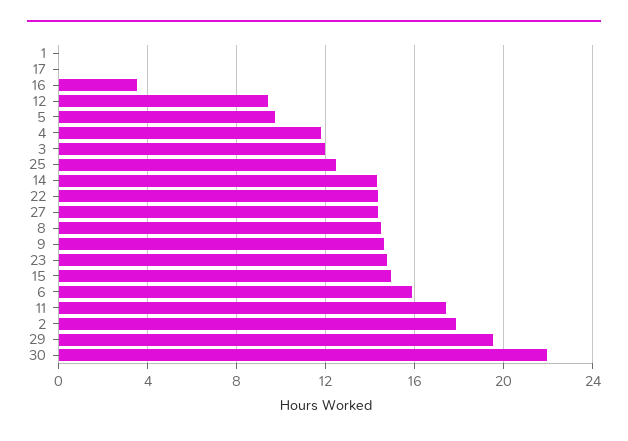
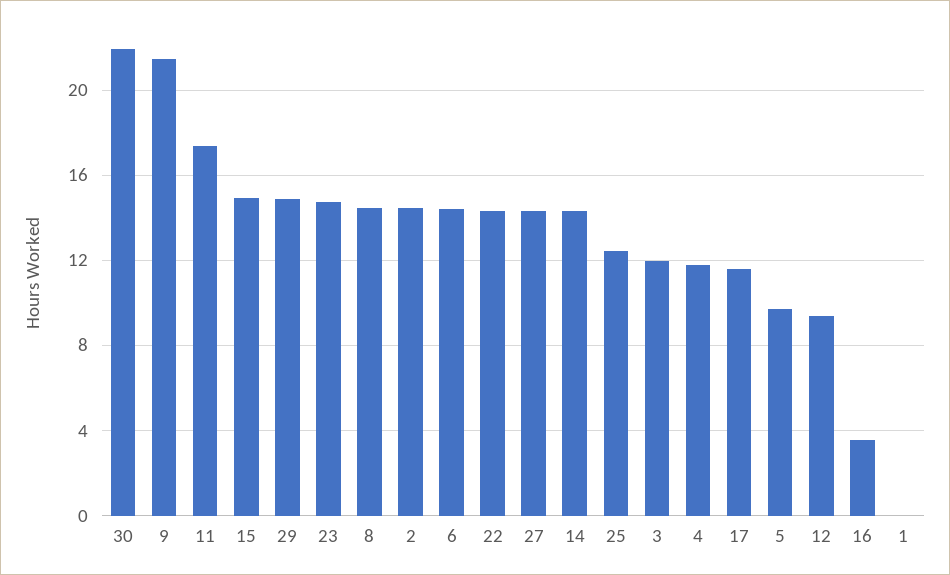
17: 0 -> 11.5
9: 14.5 -> 21.5
6: 16 -> 14.5
2: 18 -> 14.5
29: 19.5 -> 15

